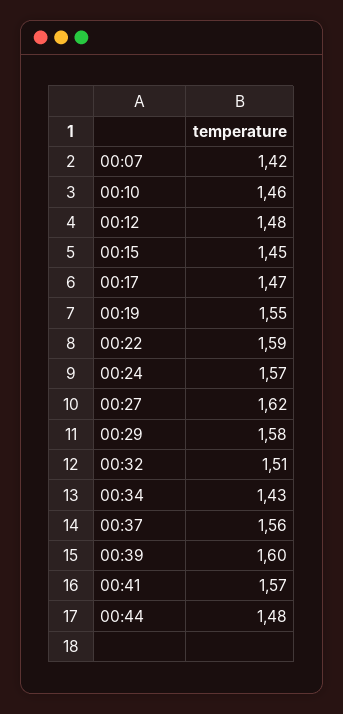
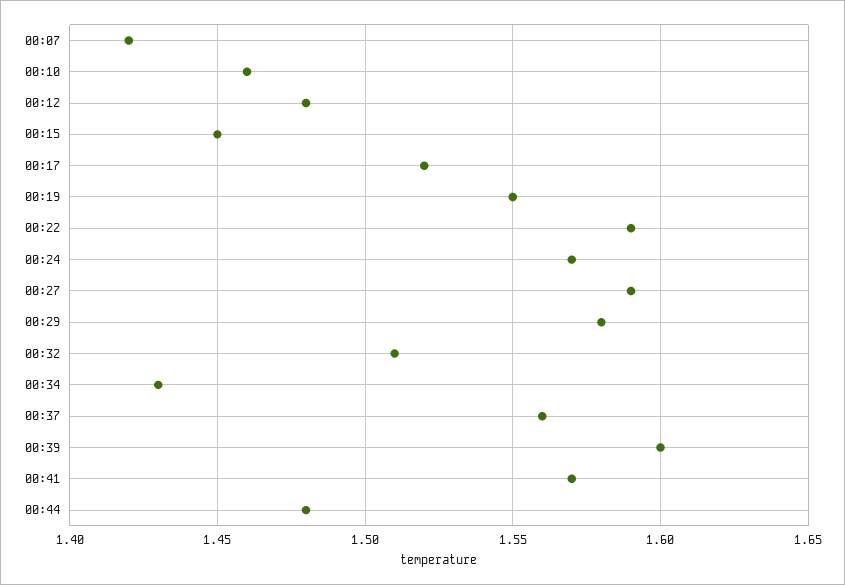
00:17: 1.47 -> 1.52
00:27: 1.62 -> 1.59

